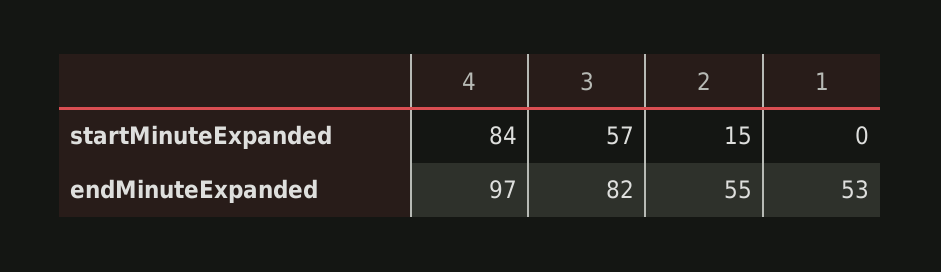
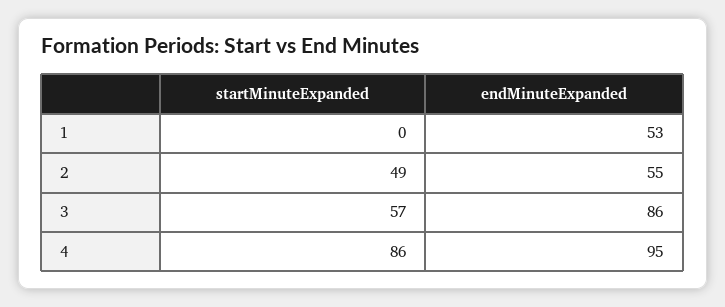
4, startMinuteExpanded: 84 -> 86
2, startMinuteExpanded: 15 -> 49
4, endMinuteExpanded: 97 -> 95
3, endMinuteExpanded: 82 -> 86

